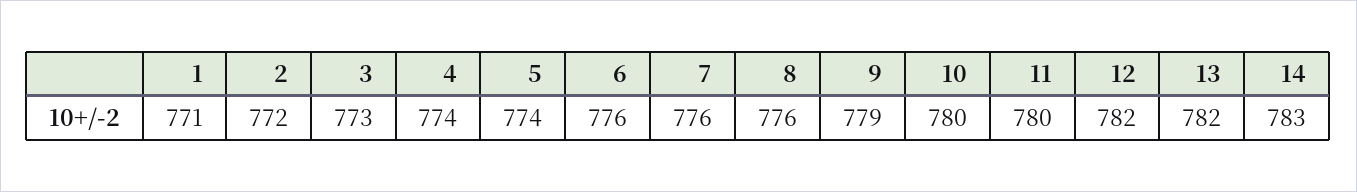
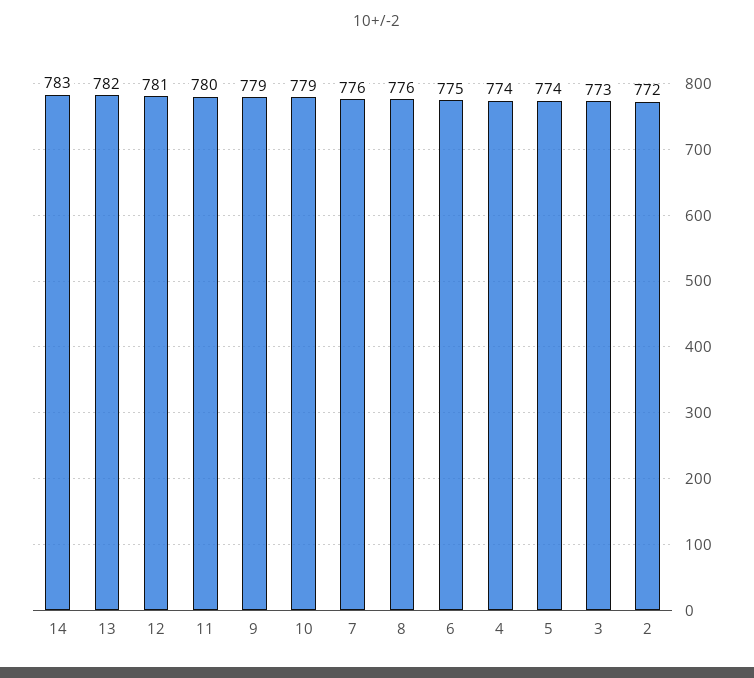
1: 771 -> none
6: 776 -> 775
10: 780 -> 779
12: 782 -> 781

